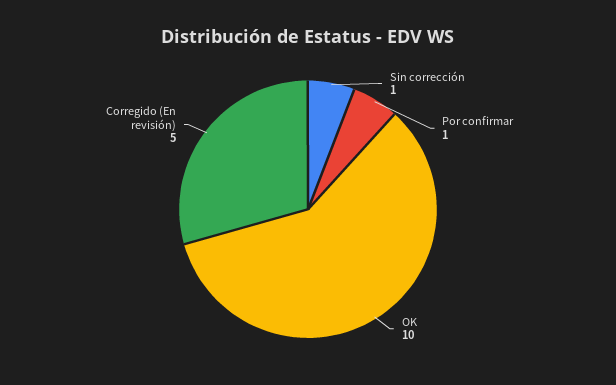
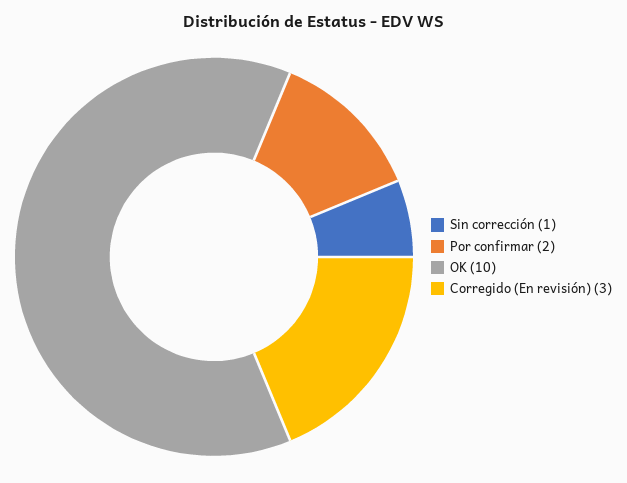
Por confirmar: 1 -> 2
Corregido (En revisión): 5 -> 3

